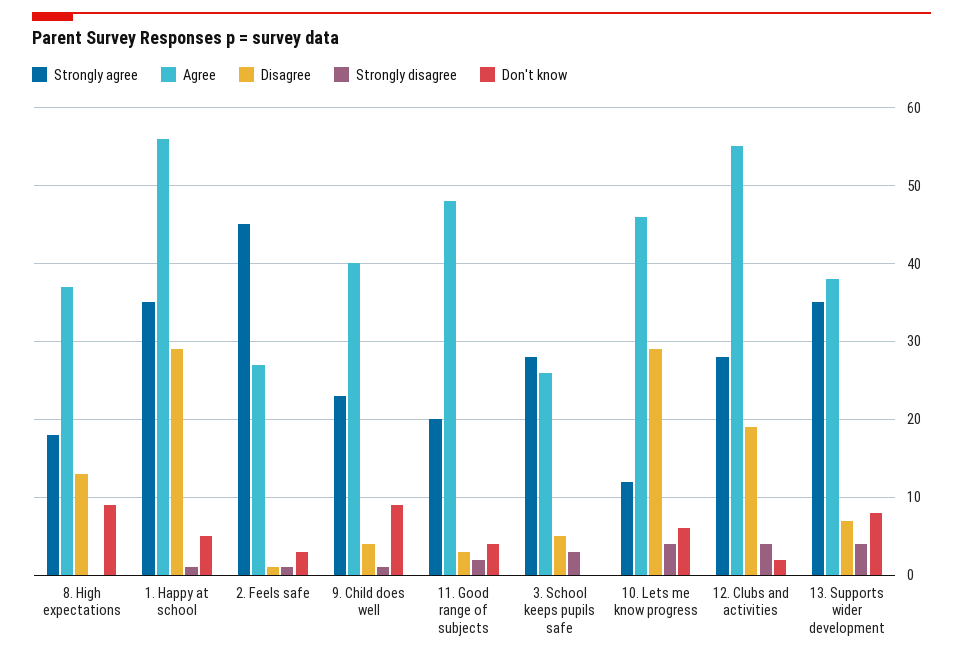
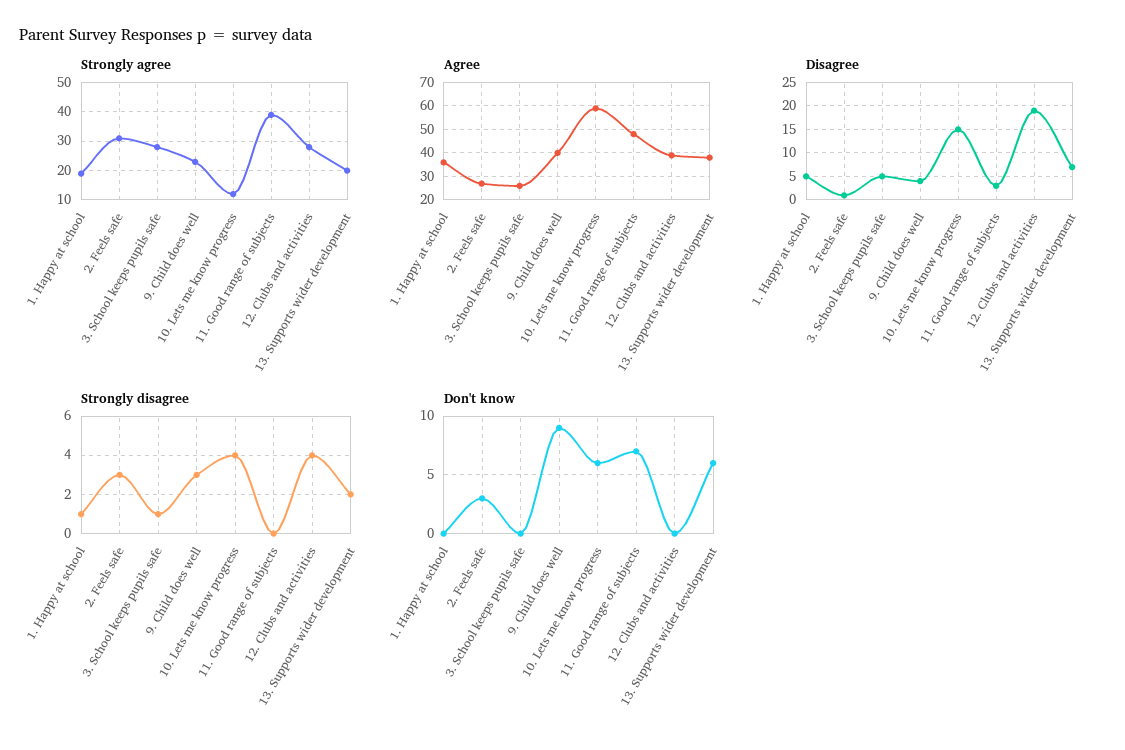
Strongly agree, 8. High expectations: 18 -> none
Agree, 8. High expectations: 37 -> none
Disagree, 8. High expectations: 13 -> none
Strongly disagree, 8. High expectations: 0 -> none
Don't know, 8. High expectations: 9 -> none
Strongly agree, 1. Happy at school: 35 -> 20
Agree, 1. Happy at school: 56 -> 35
Disagree, 1. Happy at school: 29 -> 5
Don't know, 1. Happy at school: 5 -> 0
Strongly agree, 2. Feels safe: 45 -> 30
Strongly disagree, 2. Feels safe: 1 -> 3
Strongly disagree, 9. Child does well: 1 -> 3
Strongly agree, 11. Good range of subjects: 20 -> 40
Strongly disagree, 11. Good range of subjects: 2 -> 0
Don't know, 11. Good range of subjects: 4 -> 7
Strongly disagree, 3. School keeps pupils safe: 3 -> 1
Agree, 10. Lets me know progress: 46 -> 60
Disagree, 10. Lets me know progress: 29 -> 15
Agree, 12. Clubs and activities: 55 -> 40
Don't know, 12. Clubs and activities: 2 -> 0
Strongly agree, 13. Supports wider development: 35 -> 20
Strongly disagree, 13. Supports wider development: 4 -> 2
Don't know, 13. Supports wider development: 8 -> 6

